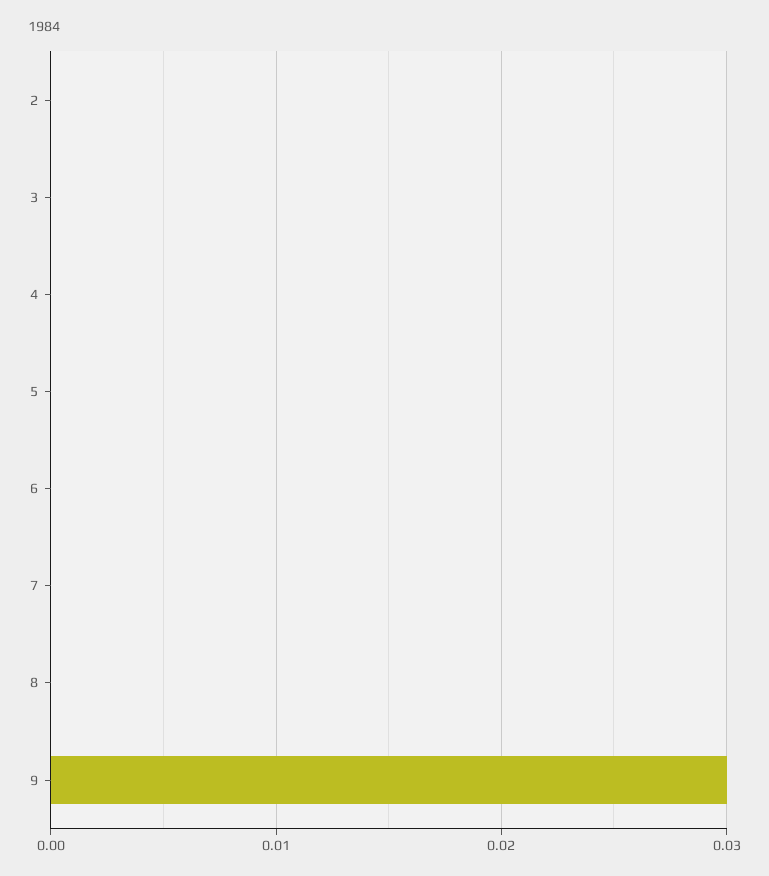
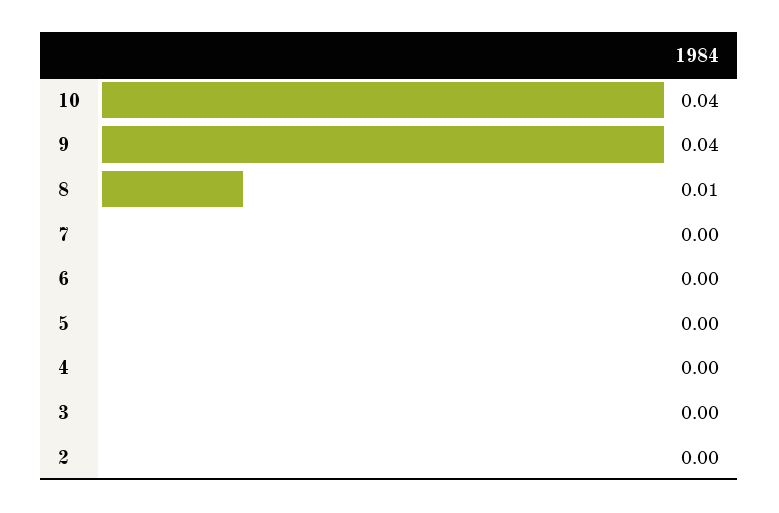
8: 0 -> 0.01
9: 0.03 -> 0.04
10: none -> 0.04

